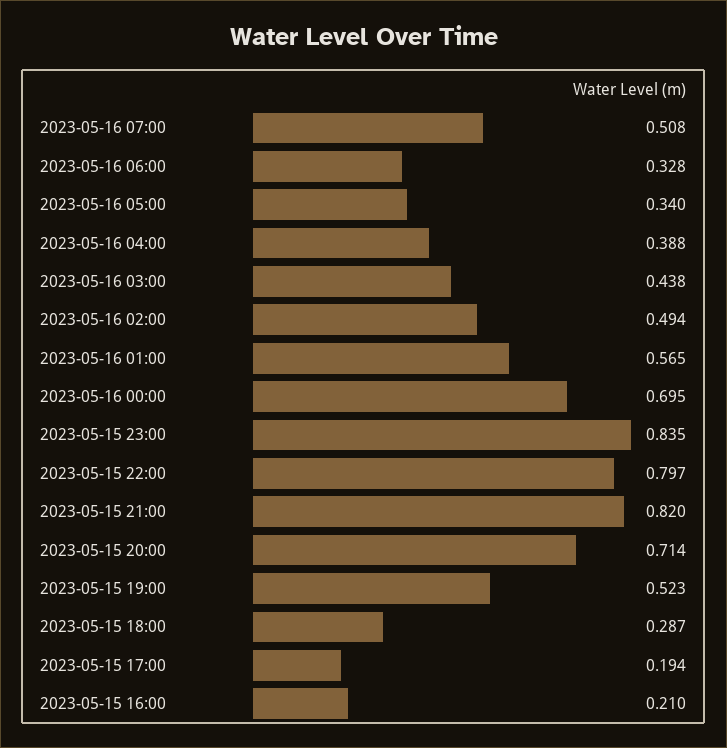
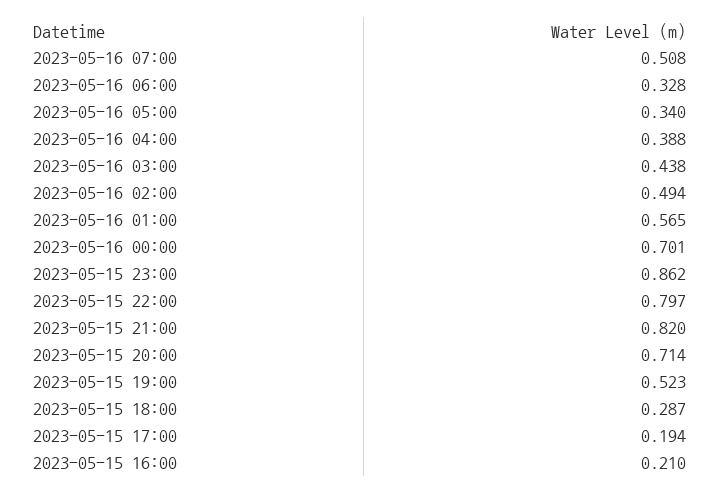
2023-05-16 00:00: 0.695 -> 0.701
2023-05-15 23:00: 0.835 -> 0.862

